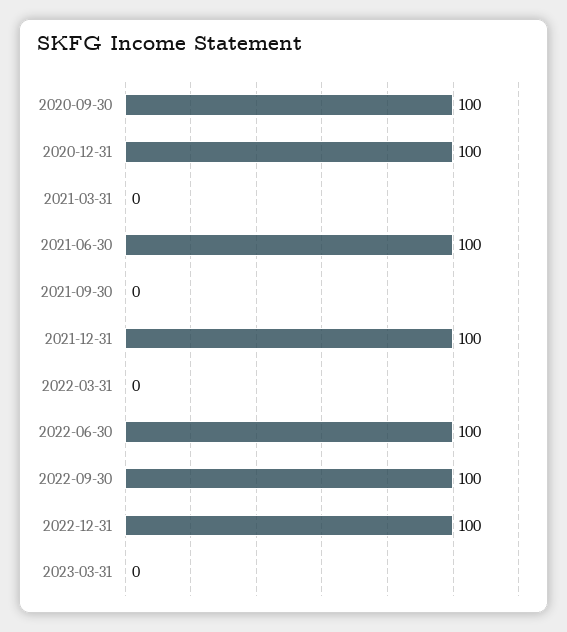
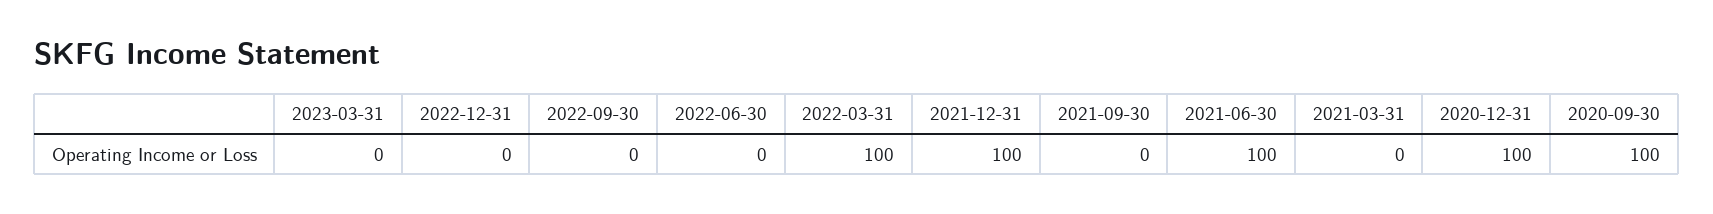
2022-03-31: 0 -> 100
2022-06-30: 100 -> 0
2022-09-30: 100 -> 0
2022-12-31: 100 -> 0

